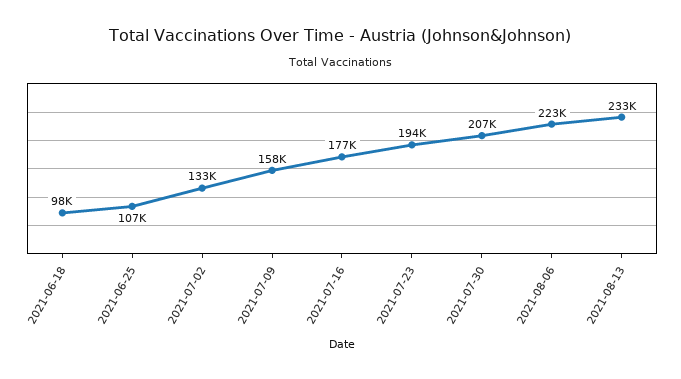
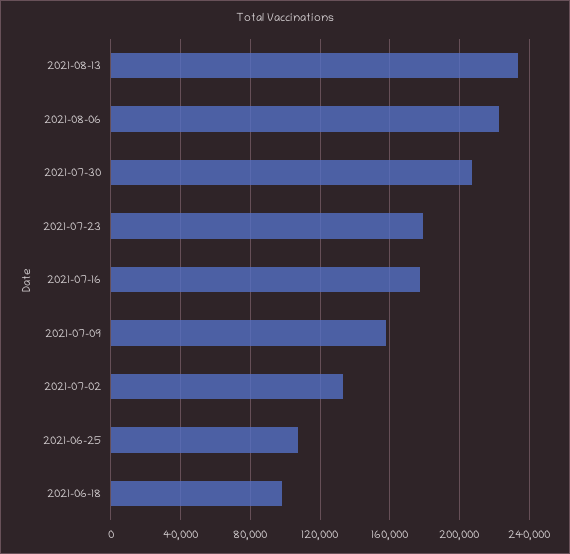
2021-07-23: 194000 -> 180000

